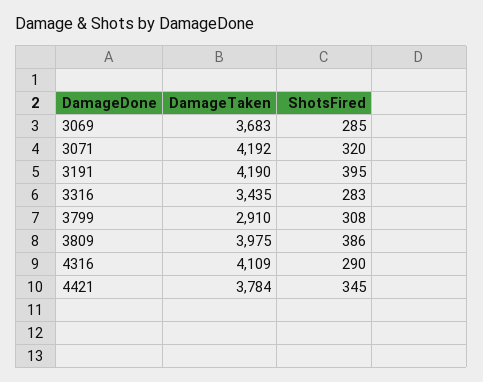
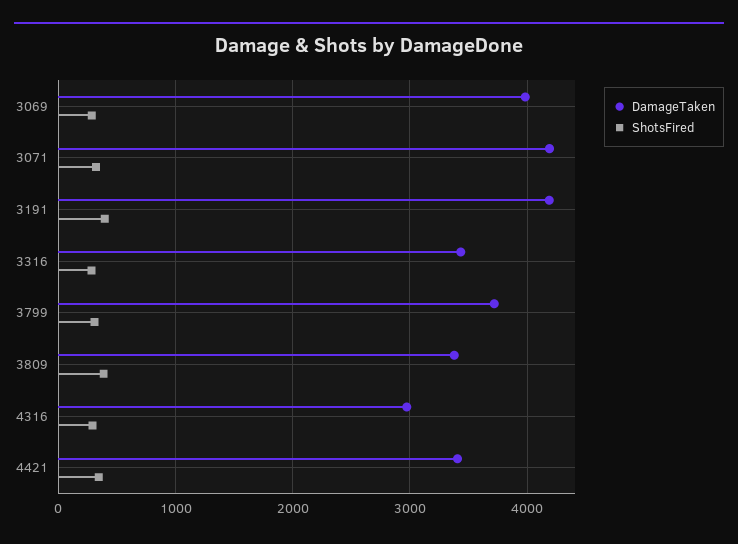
DamageTaken, 3069: 3683 -> 4000
DamageTaken, 3799: 2910 -> 3700
DamageTaken, 3809: 3975 -> 3400
DamageTaken, 4316: 4109 -> 3000
DamageTaken, 4421: 3784 -> 3400

